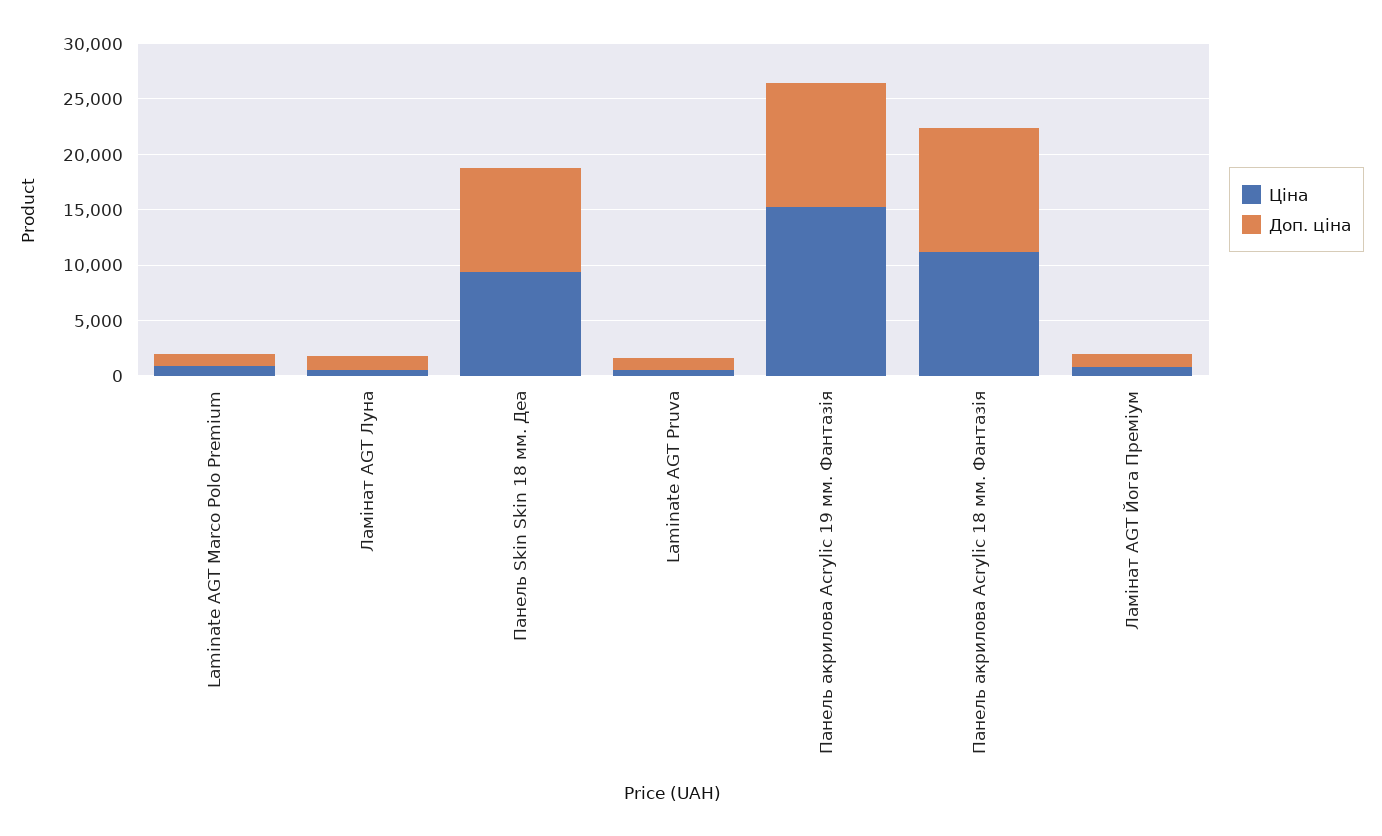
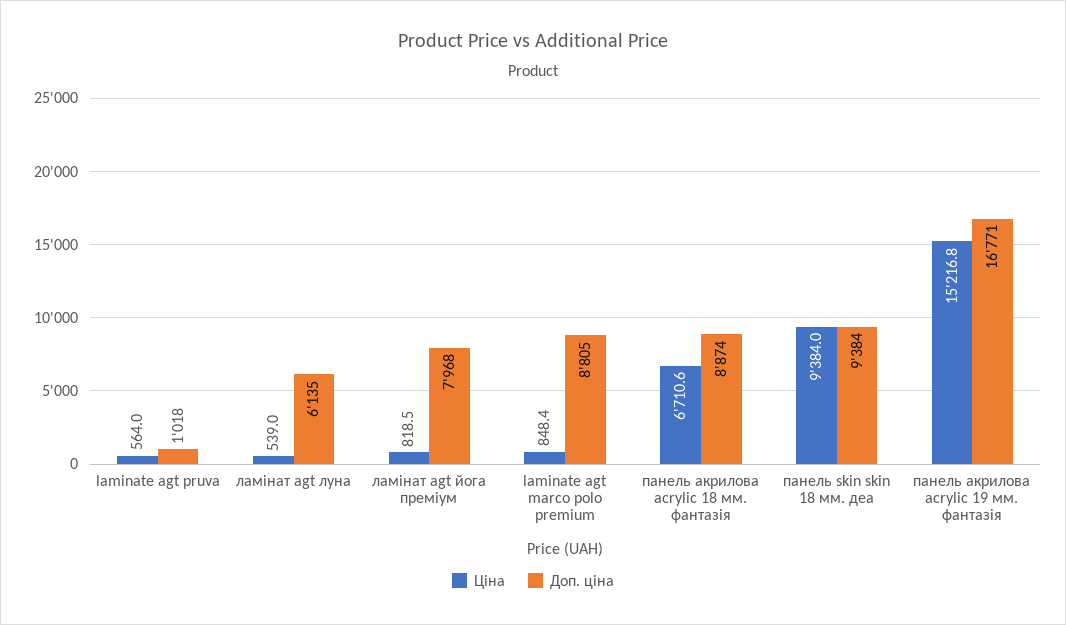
Доп. ціна, Laminate AGT Marco Polo Premium: 1000 -> 8805
Доп. ціна, Ламінат AGT Луна: 1000 -> 6135
Доп. ціна, Панель акрилова Acrylic 19 мм. Фантазія: 11000 -> 16771
Ціна, Панель акрилова Acrylic 18 мм. Фантазія: 11000 -> 6710.6
Доп. ціна, Панель акрилова Acrylic 18 мм. Фантазія: 11000 -> 8874
Доп. ціна, Ламінат AGT Йога Преміум: 1000 -> 7968

